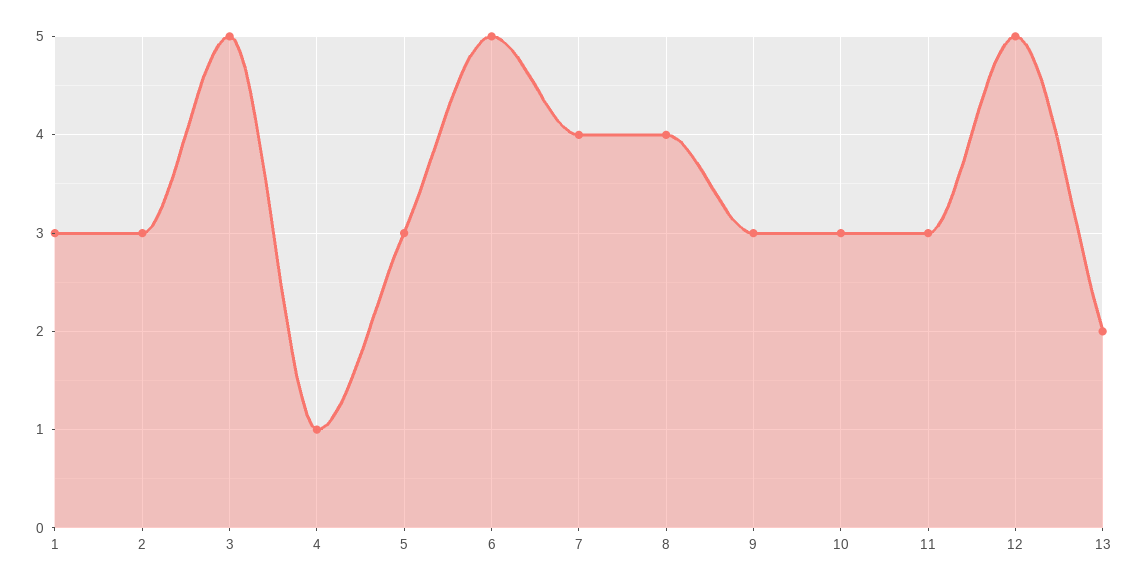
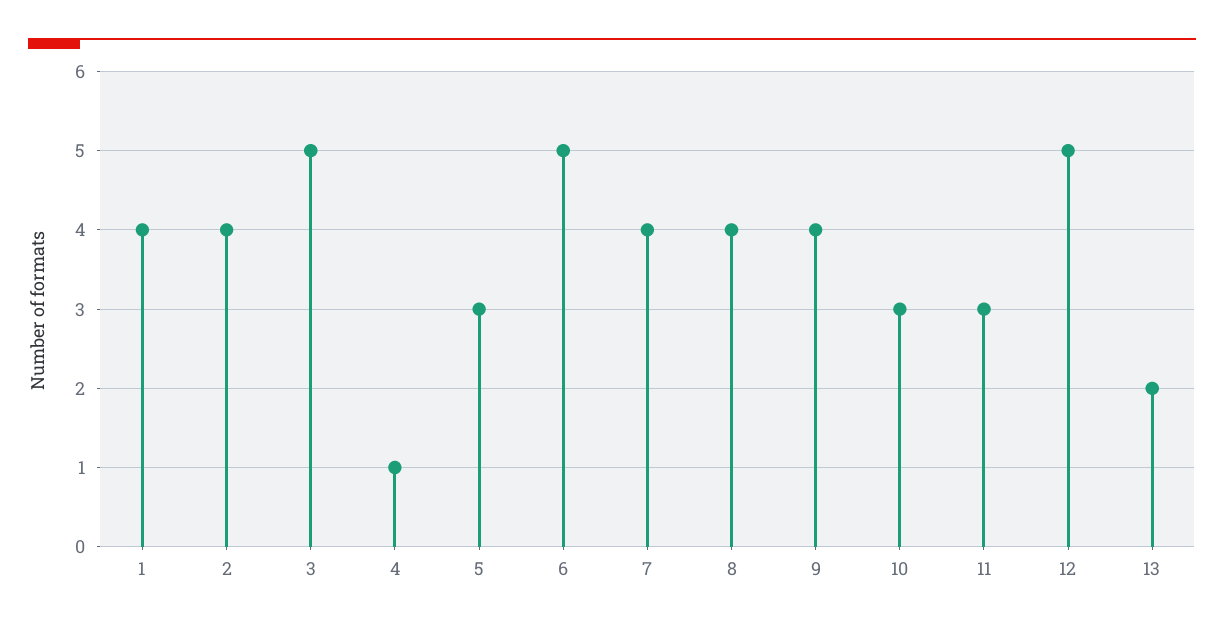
1: 3 -> 4
2: 3 -> 4
9: 3 -> 4

